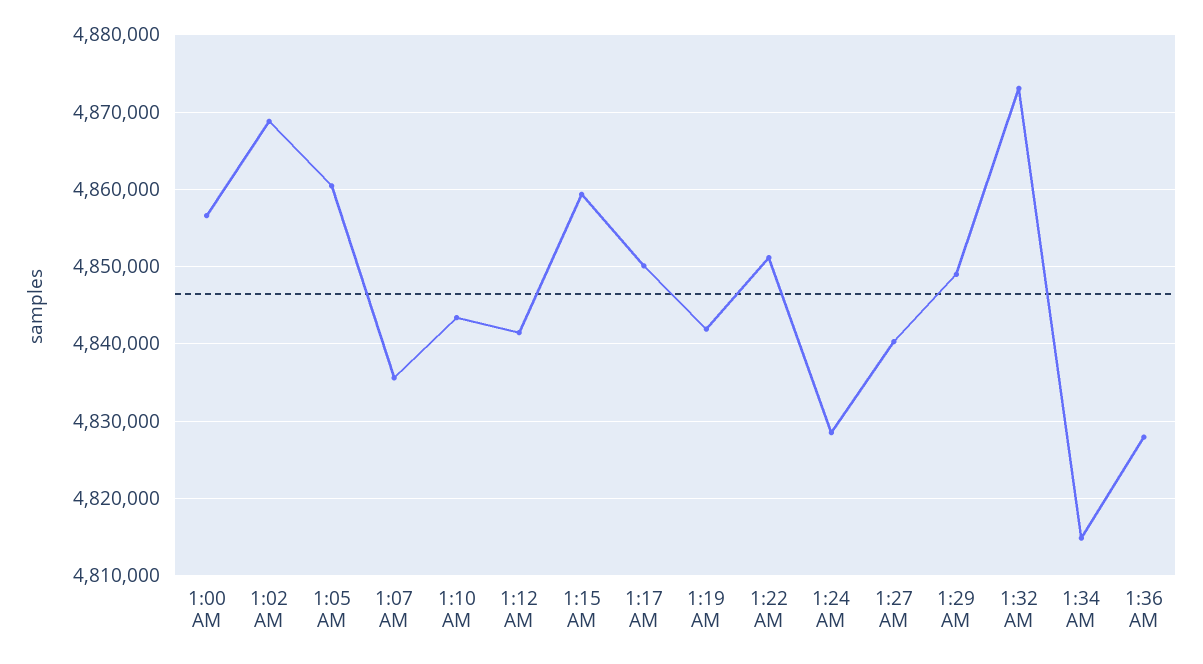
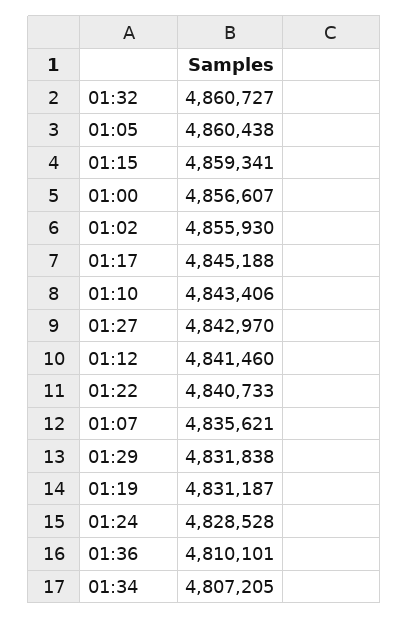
1:02 AM: 4869000 -> 4855930
1:17 AM: 4850000 -> 4845188
1:19 AM: 4842000 -> 4831187
1:22 AM: 4851000 -> 4840733
1:27 AM: 4840000 -> 4842970
1:29 AM: 4849000 -> 4831838
1:32 AM: 4873000 -> 4860727
1:34 AM: 4815000 -> 4807205
1:36 AM: 4828000 -> 4810101

